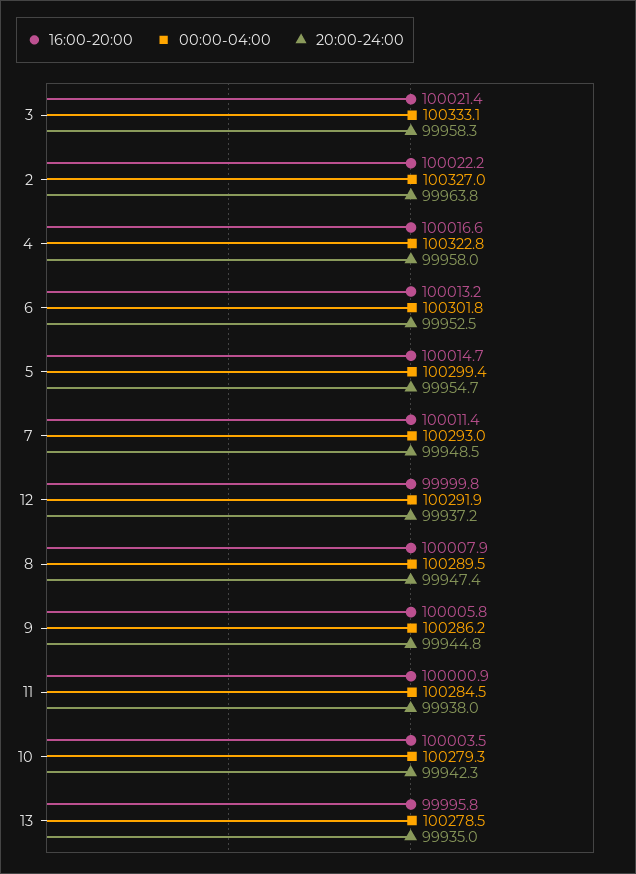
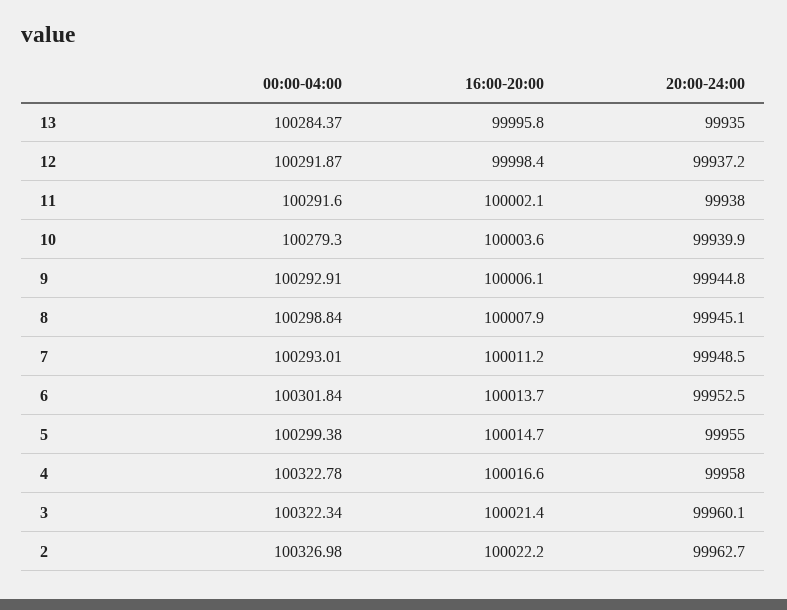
00:00-04:00, 3: 100333.1 -> 100322.34
20:00-24:00, 3: 99958.3 -> 99960.1
20:00-24:00, 2: 99963.8 -> 99962.7
16:00-20:00, 6: 100013.2 -> 100013.7
20:00-24:00, 5: 99954.7 -> 99955
16:00-20:00, 7: 100011.4 -> 100011.2
16:00-20:00, 12: 99999.8 -> 99998.4
00:00-04:00, 8: 100289.5 -> 100298.84
20:00-24:00, 8: 99947.4 -> 99945.1
16:00-20:00, 9: 100005.8 -> 100006.1
00:00-04:00, 9: 100286.2 -> 100292.91
16:00-20:00, 11: 100000.9 -> 100002.1
00:00-04:00, 11: 100284.5 -> 100291.6
16:00-20:00, 10: 100003.5 -> 100003.6
20:00-24:00, 10: 99942.3 -> 99939.9
00:00-04:00, 13: 100278.5 -> 100284.37

